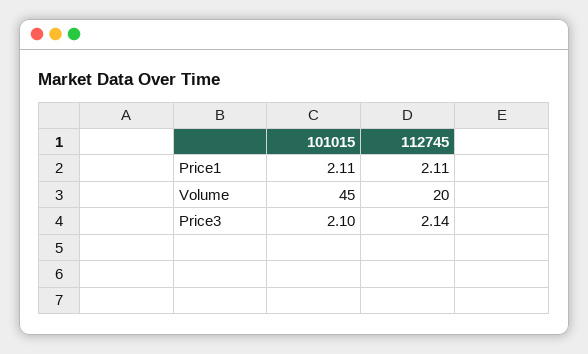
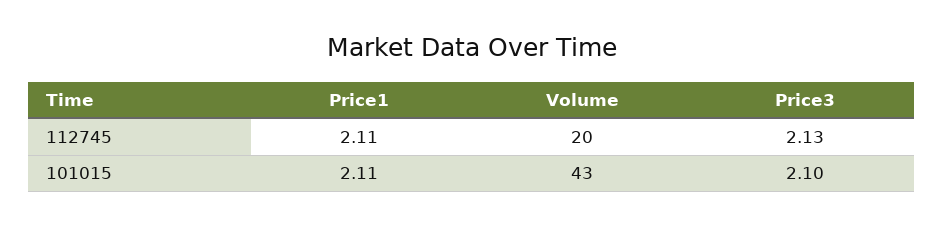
101015, Volume: 45 -> 43
112745, Price3: 2.14 -> 2.13

